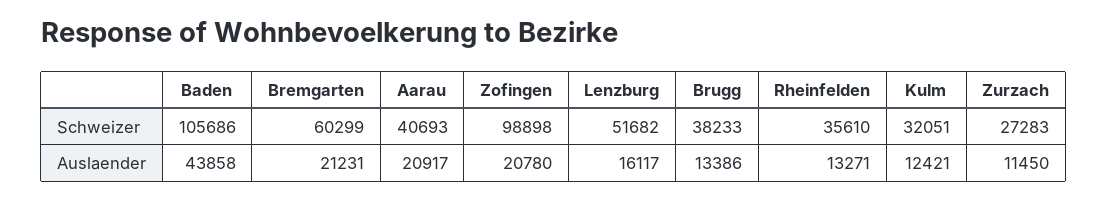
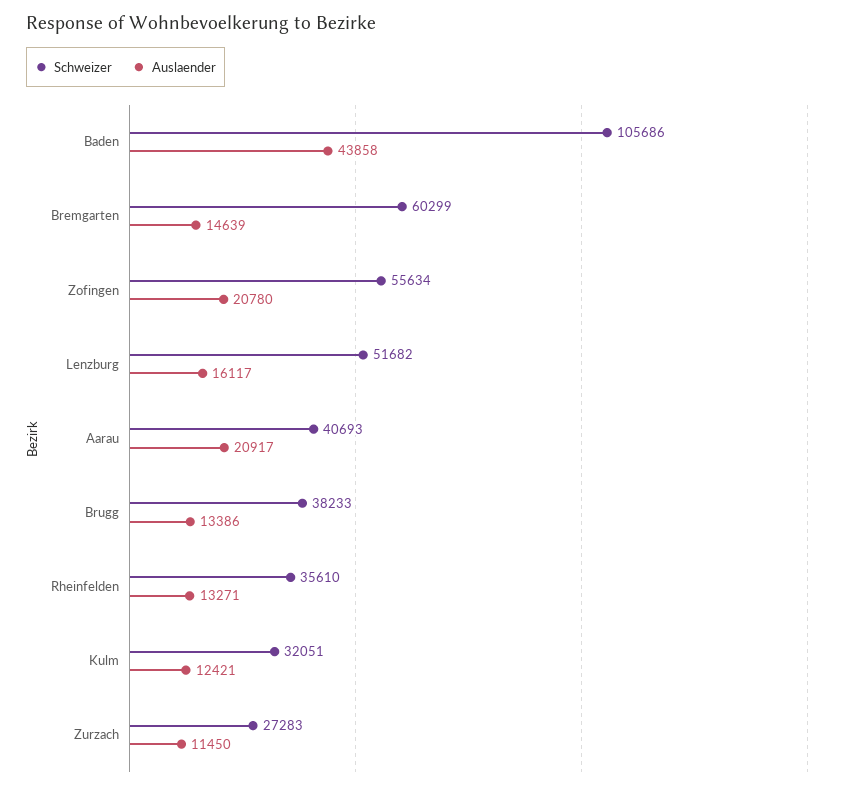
Schweizer, Zofingen: 98898 -> 55634
Auslaender, Bremgarten: 21231 -> 14639

